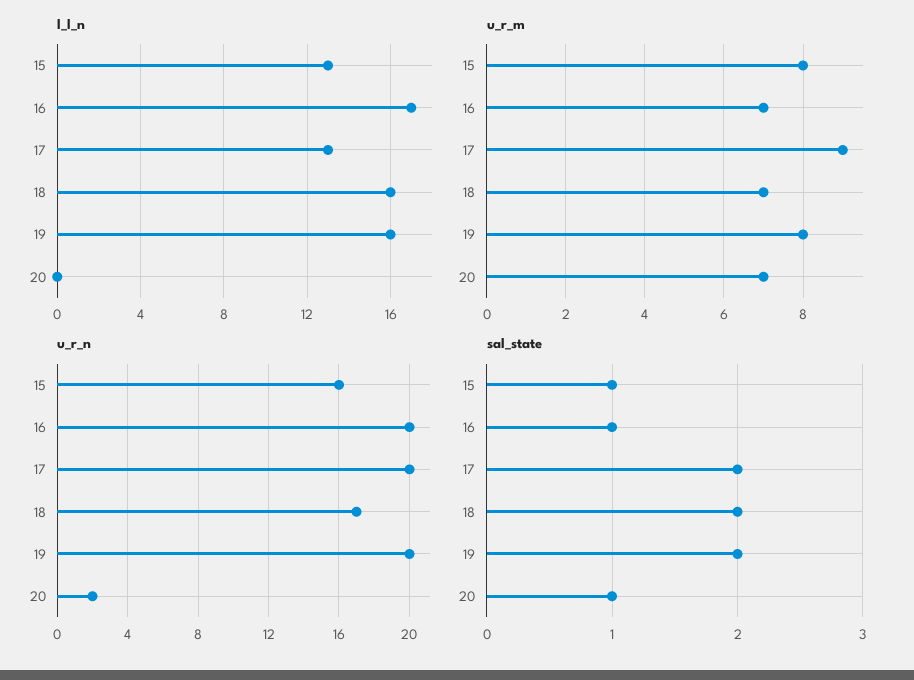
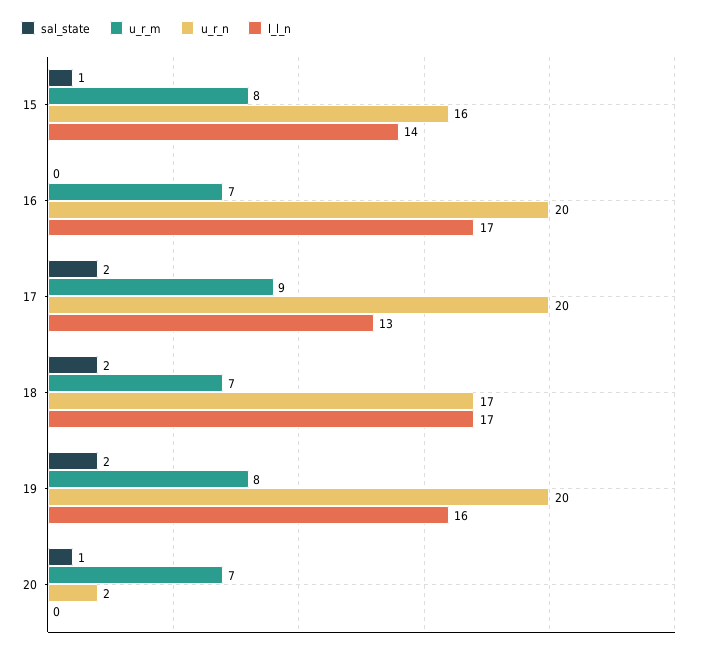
l_l_n, 15: 13 -> 14
l_l_n, 18: 16 -> 17
sal_state, 16: 1 -> 0

